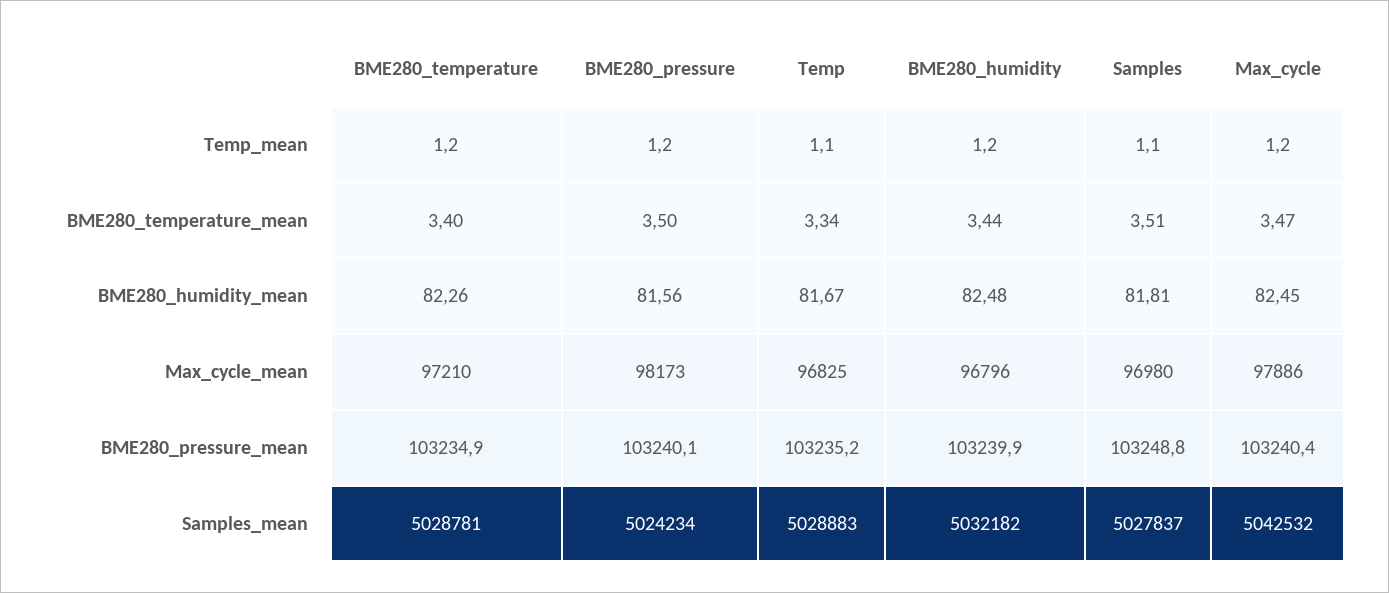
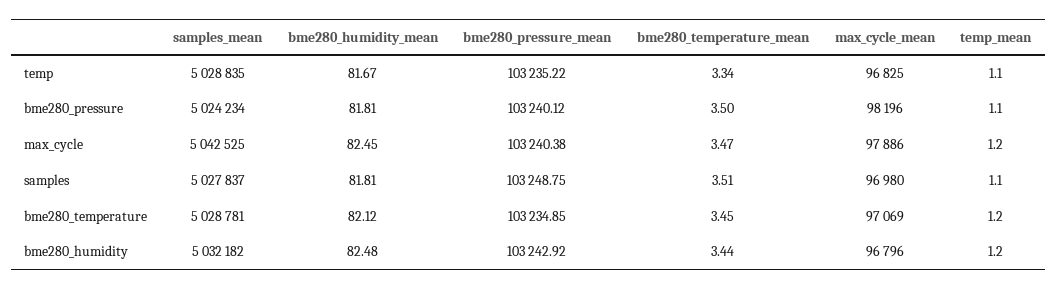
BME280_pressure, Temp_mean: 1.2 -> 1.1
BME280_temperature, BME280_temperature_mean: 3.4 -> 3.45
BME280_temperature, BME280_humidity_mean: 82.26 -> 82.12
BME280_pressure, BME280_humidity_mean: 81.56 -> 81.81
BME280_temperature, Max_cycle_mean: 97210 -> 97069
BME280_pressure, Max_cycle_mean: 98173 -> 98196
BME280_humidity, BME280_pressure_mean: 103239.9 -> 103242.92
Temp, Samples_mean: 5028883 -> 5028835
Max_cycle, Samples_mean: 5042532 -> 5042525

